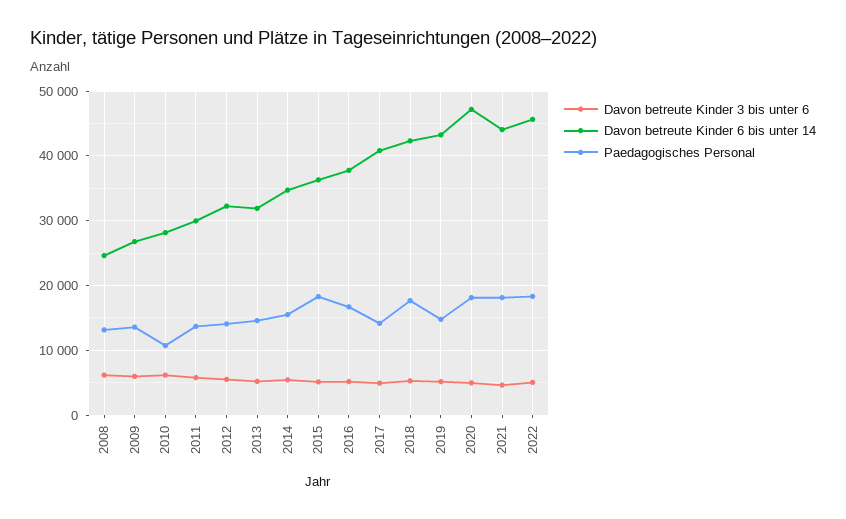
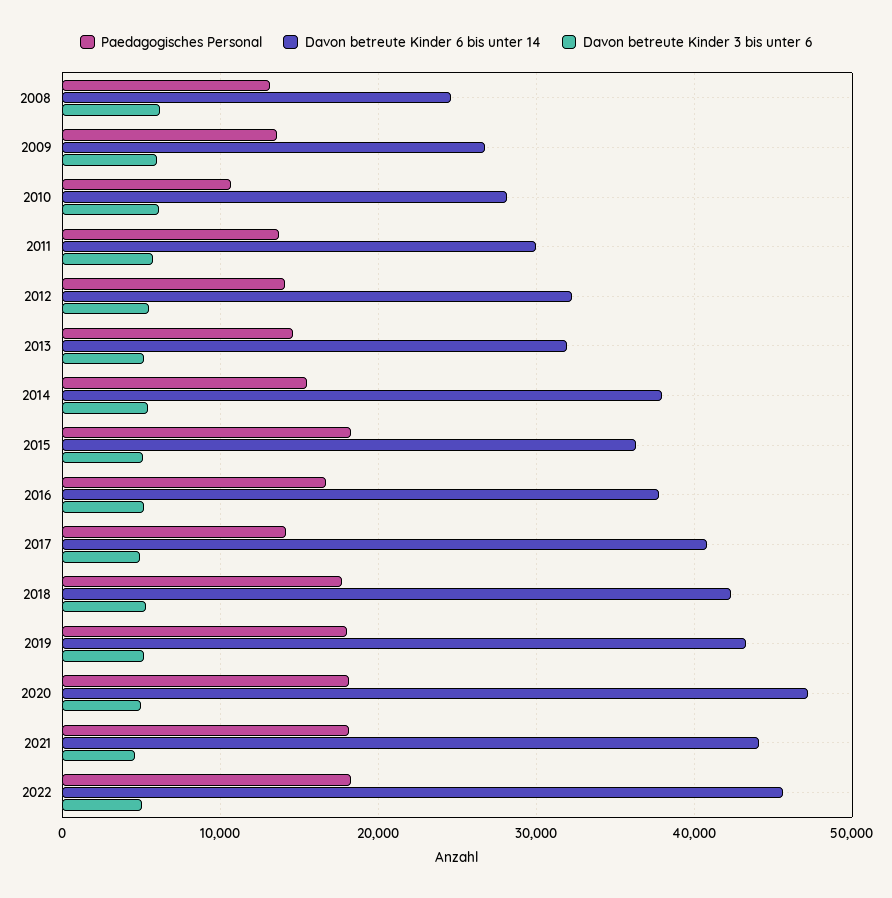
Davon betreute Kinder 6 bis unter 14, 2014: 35000 -> 38000
Paedagogisches Personal, 2019: 15000 -> 18000

